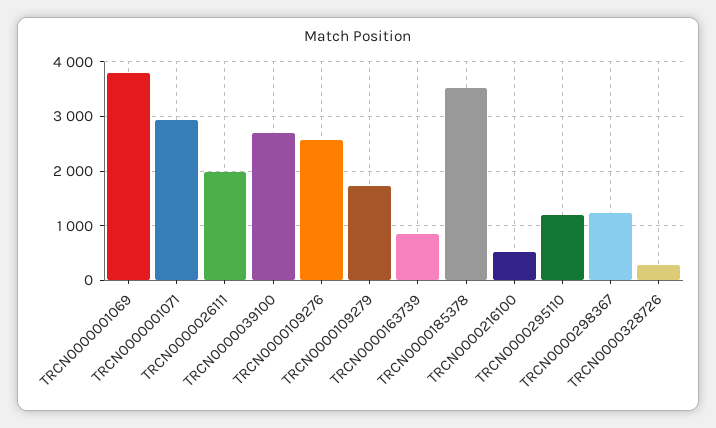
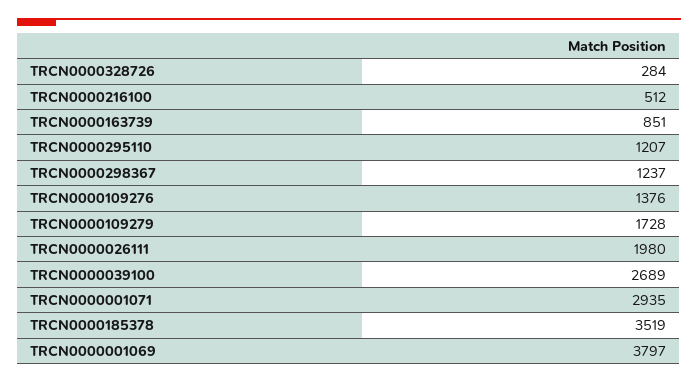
TRCN0000109276: 2600 -> 1376

